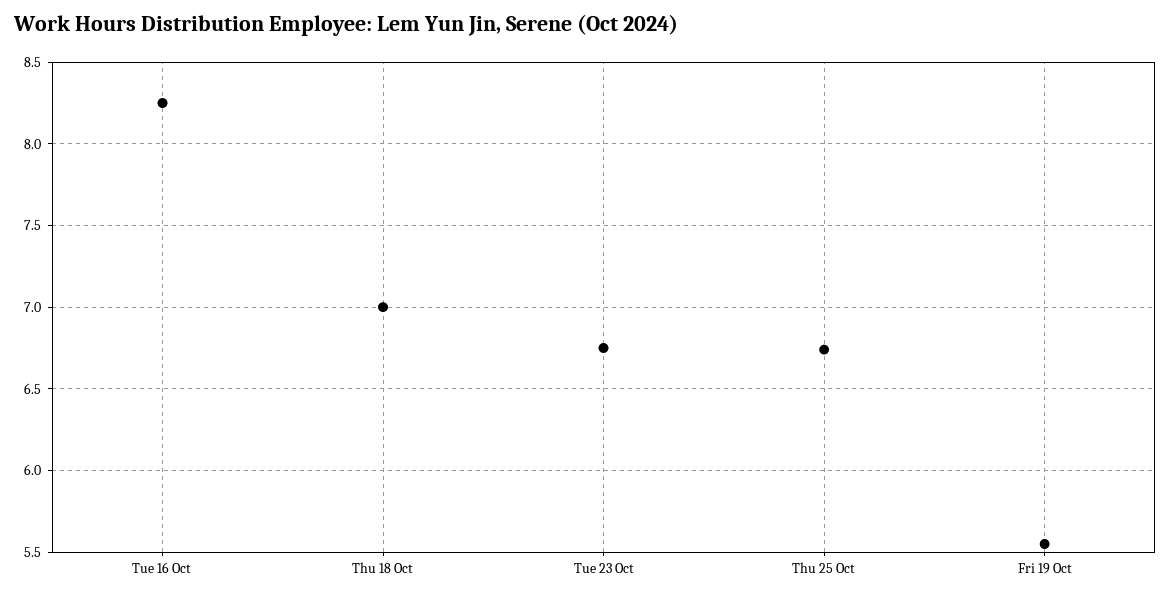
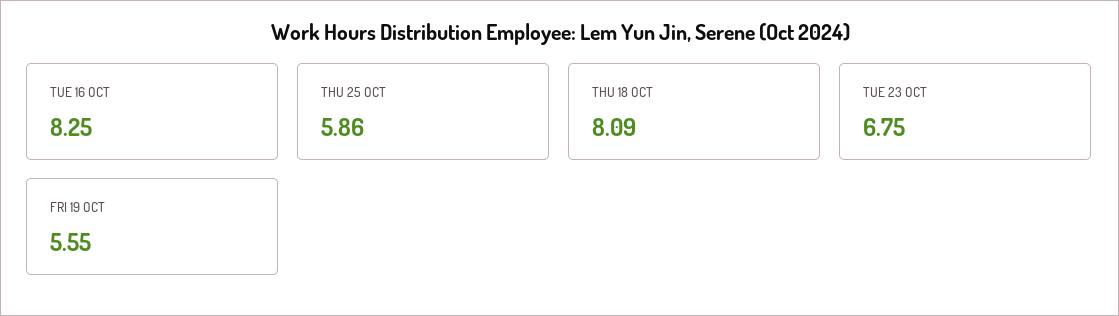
Thu 18 Oct: 7 -> 8.09
Thu 25 Oct: 6.75 -> 5.86

